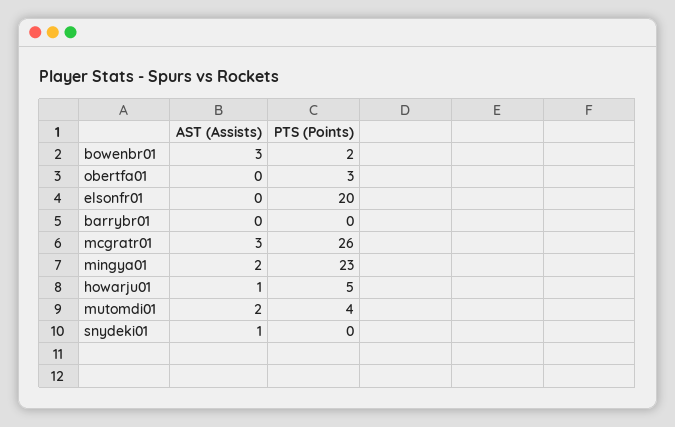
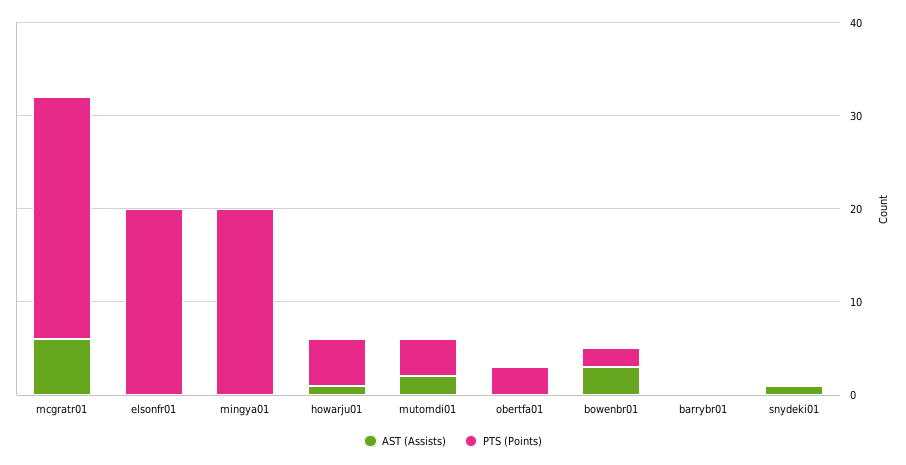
AST (Assists), mcgratr01: 3 -> 6
AST (Assists), mingya01: 2 -> 0
PTS (Points), mingya01: 23 -> 20

